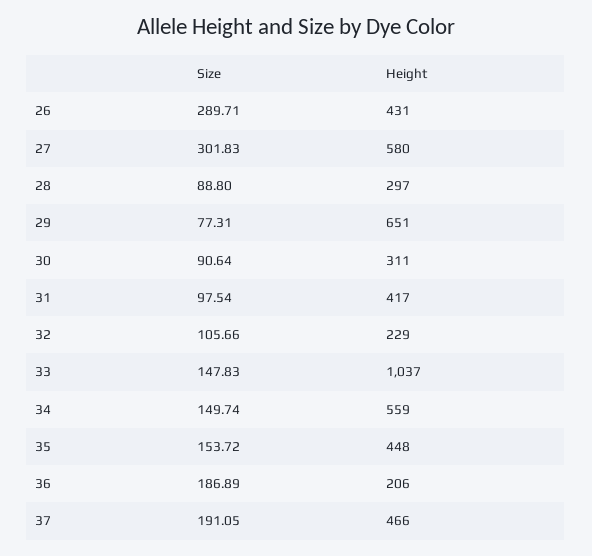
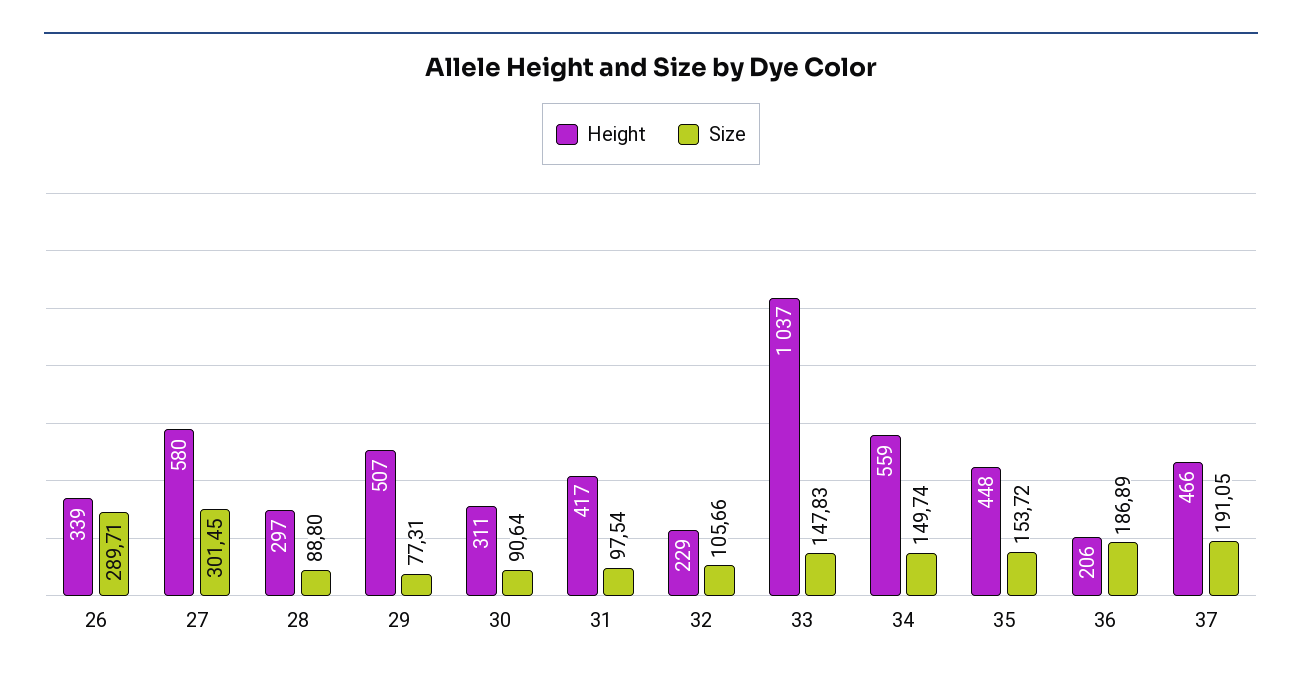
Height, 26: 431 -> 339
Size, 27: 301.83 -> 301.45
Height, 29: 651 -> 507

